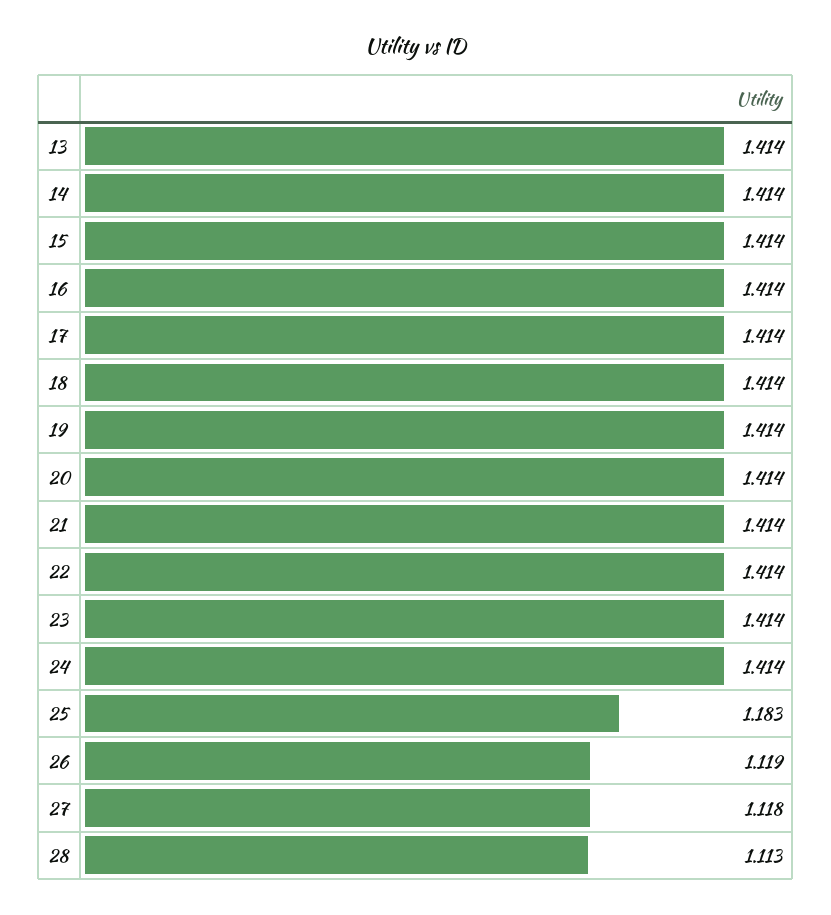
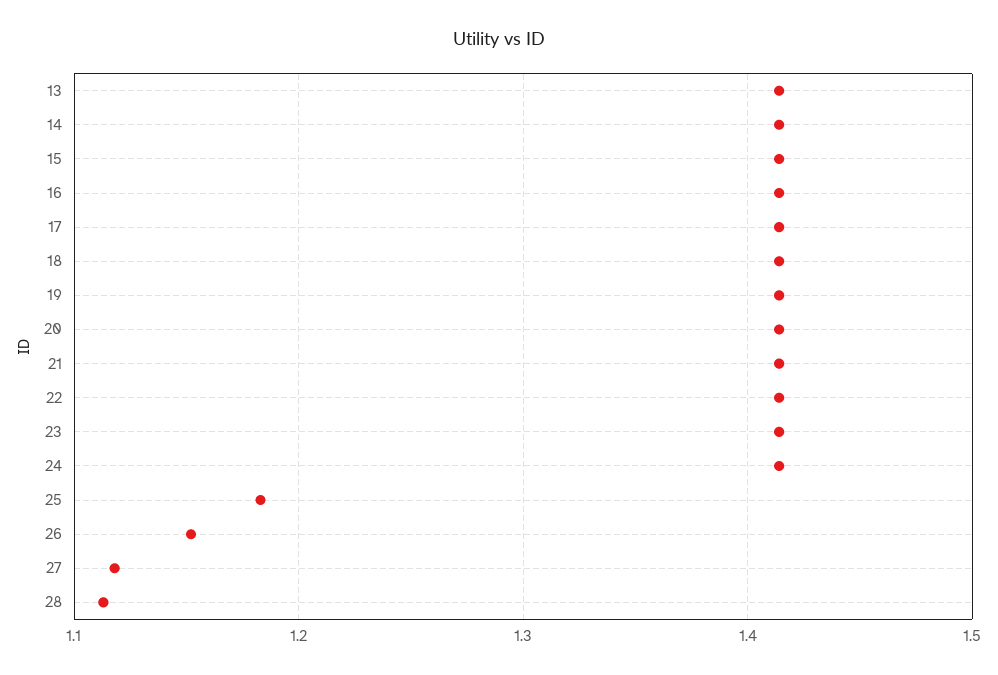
26: 1.119 -> 1.15

